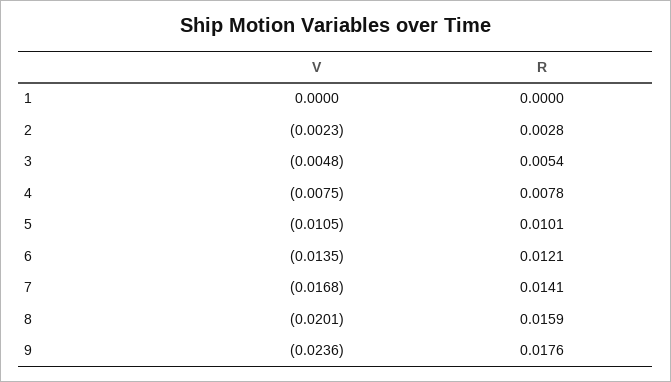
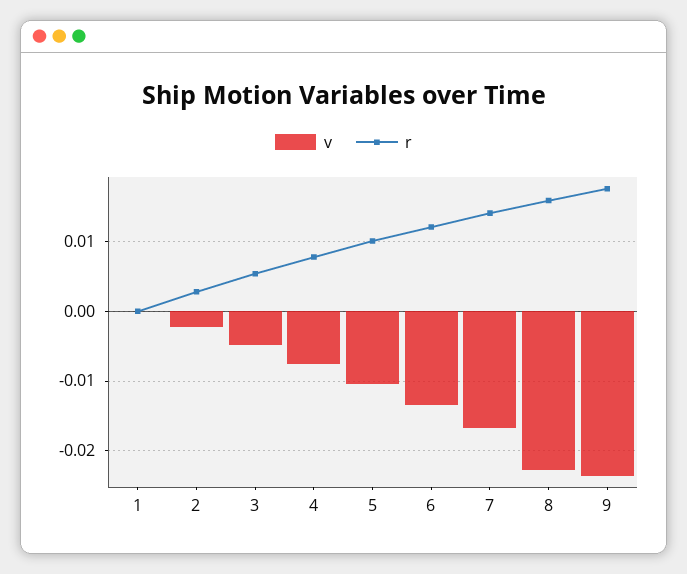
V, 8: -0.0201 -> -0.023

